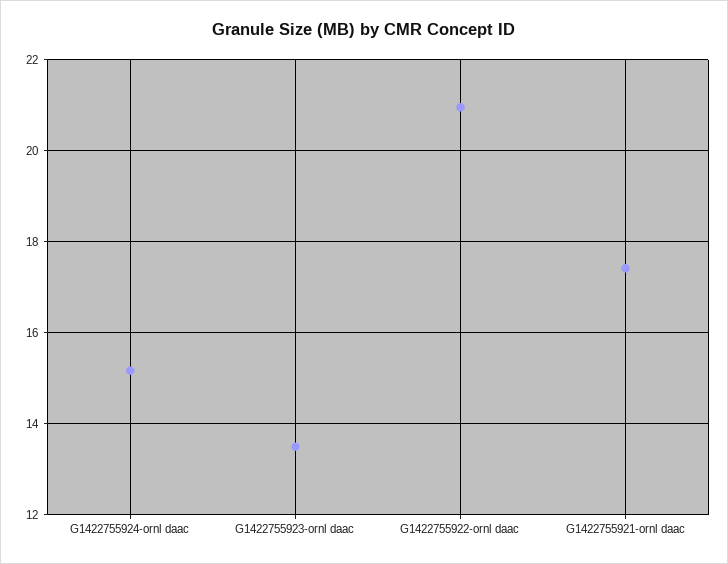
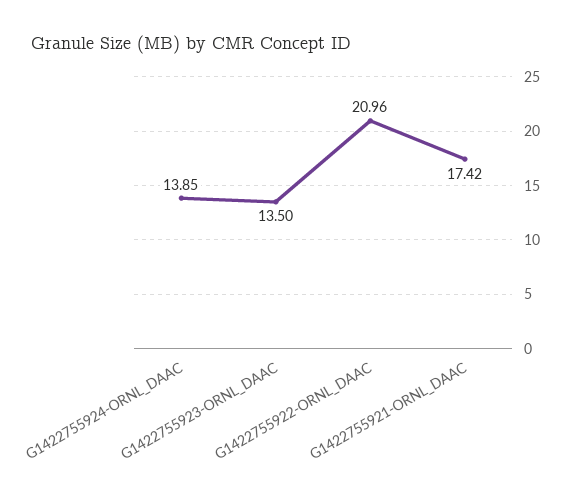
G1422755924-ornl daac: 15.2 -> 13.85

